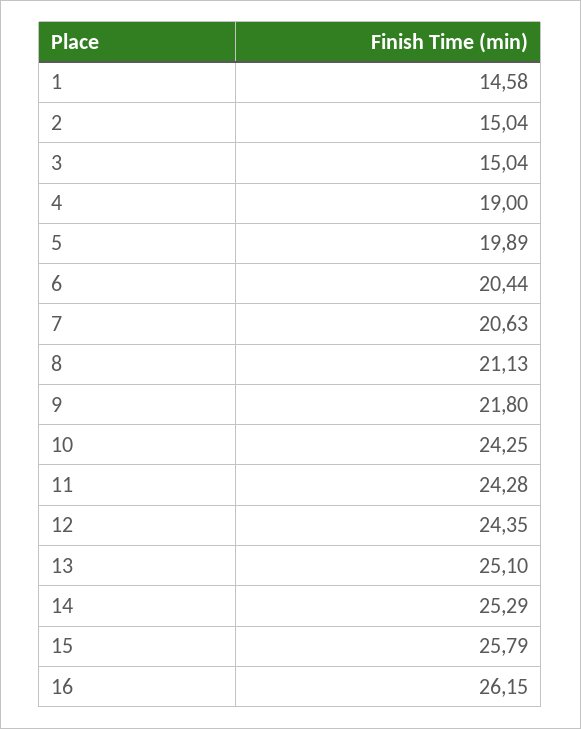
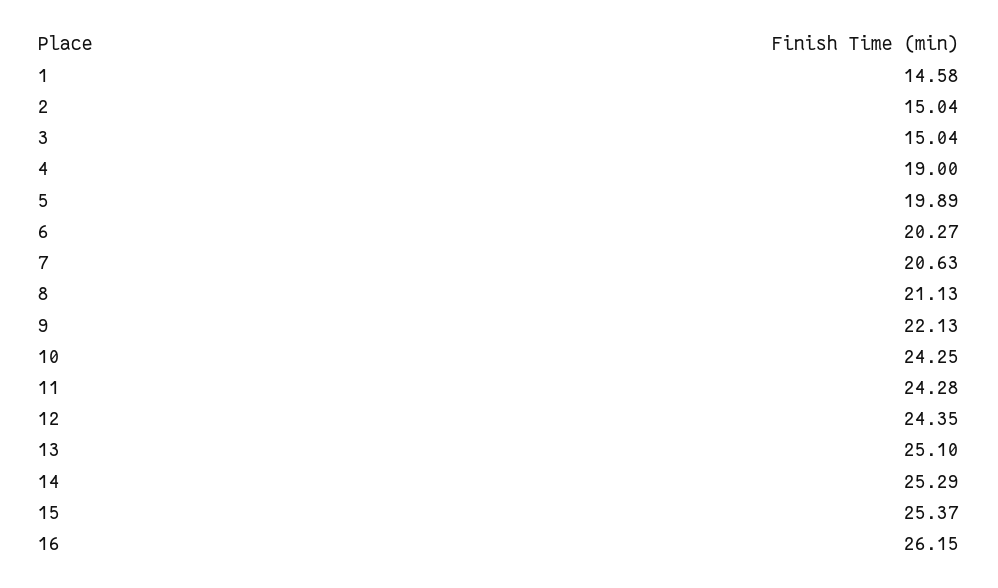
6: 20.44 -> 20.27
9: 21.8 -> 22.13
15: 25.79 -> 25.37

